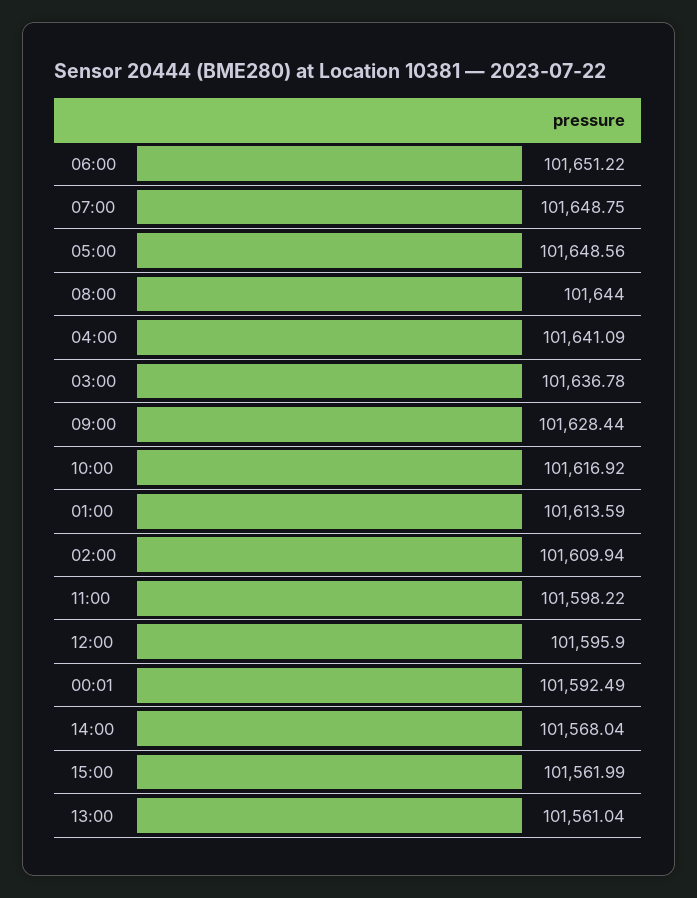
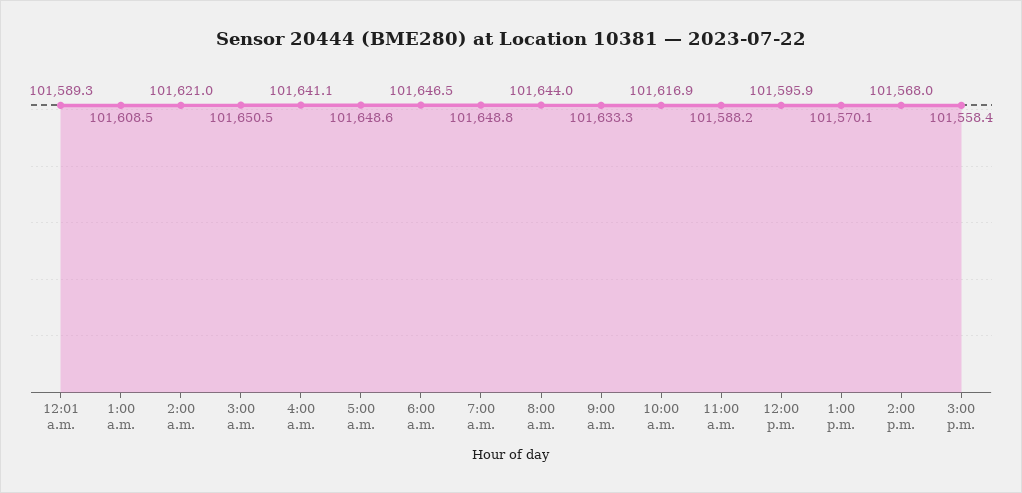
06:00: 101651.22 -> 101646.5
03:00: 101636.78 -> 101650.5
09:00: 101628.44 -> 101633.3
01:00: 101613.59 -> 101608.5
02:00: 101609.94 -> 101621
11:00: 101598.22 -> 101588.2
00:01: 101592.49 -> 101589.3
15:00: 101561.99 -> 101558.4
13:00: 101561.04 -> 101570.1

